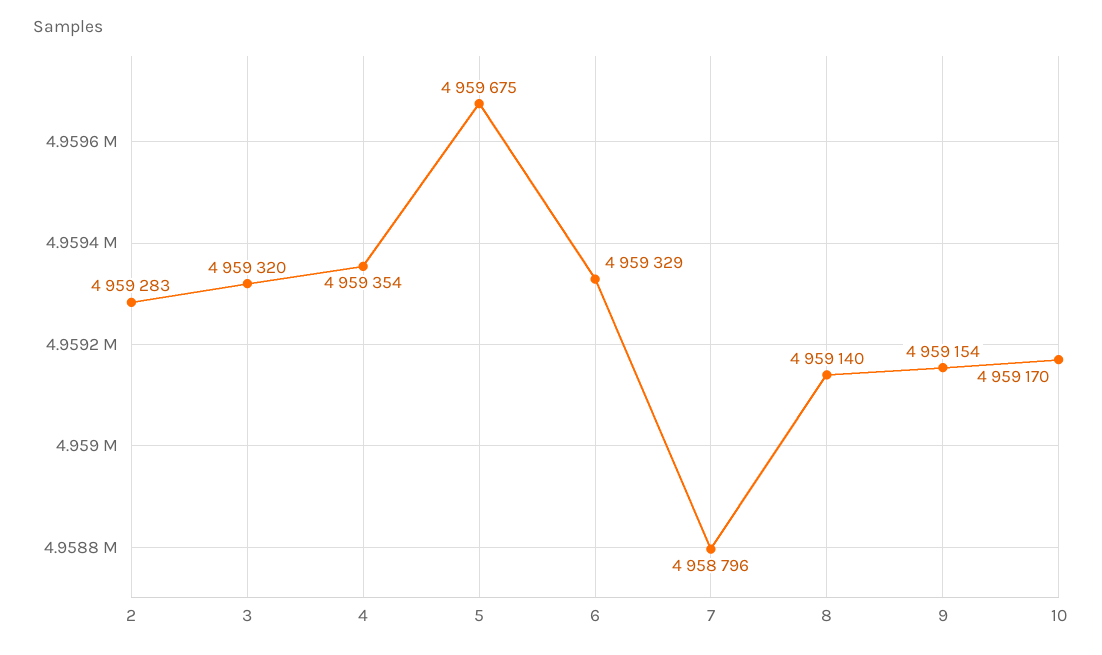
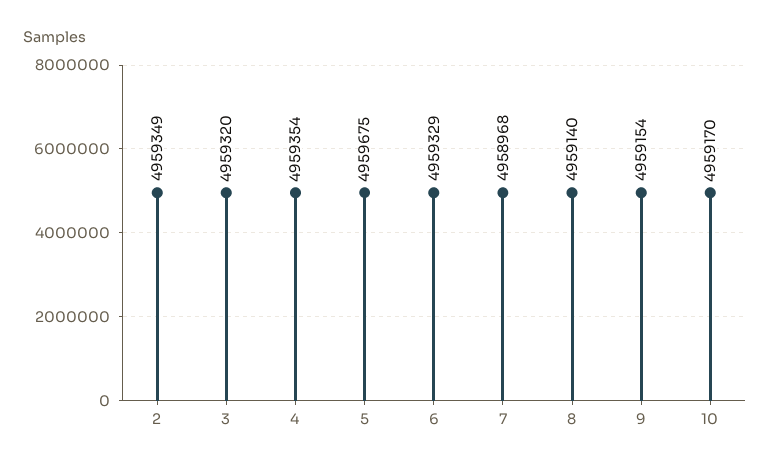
2: 4959283 -> 4959349
7: 4958796 -> 4958968

